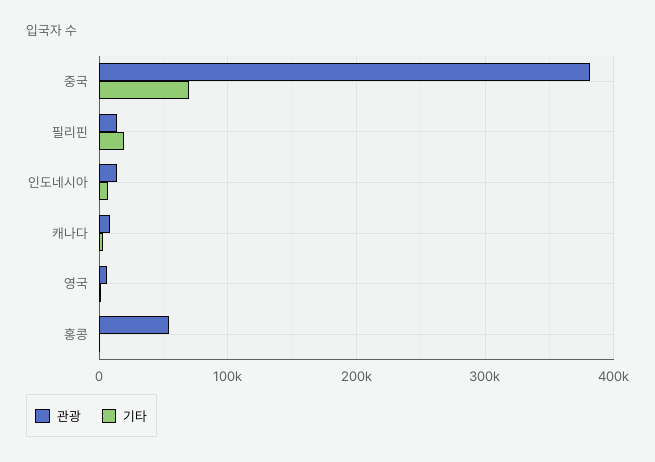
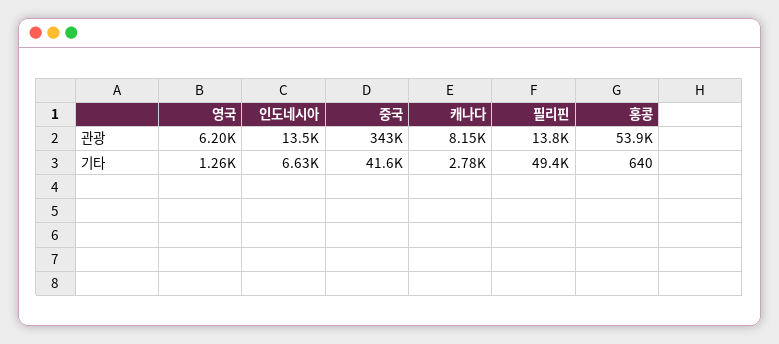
관광, 중국: 380000 -> 343000
기타, 중국: 70000 -> 41600
기타, 필리핀: 20000 -> 49400

